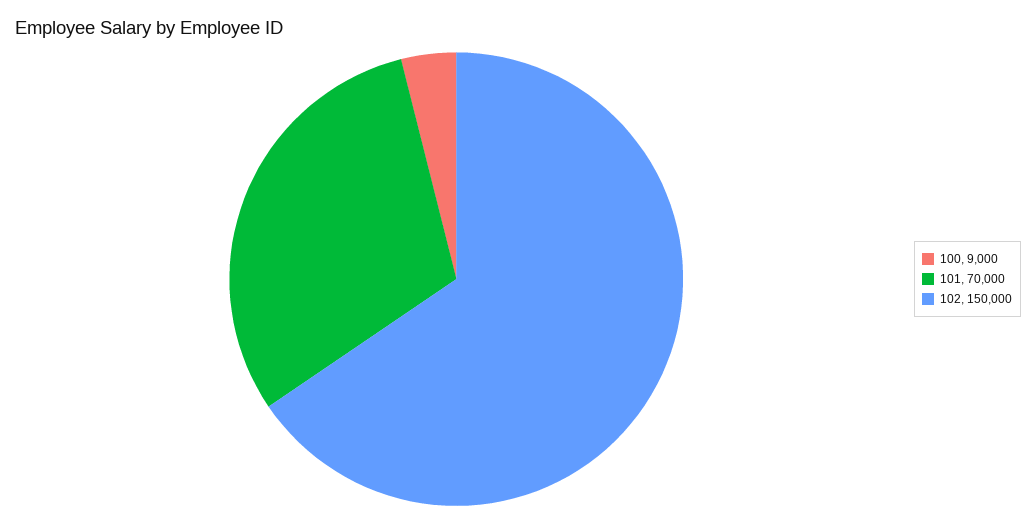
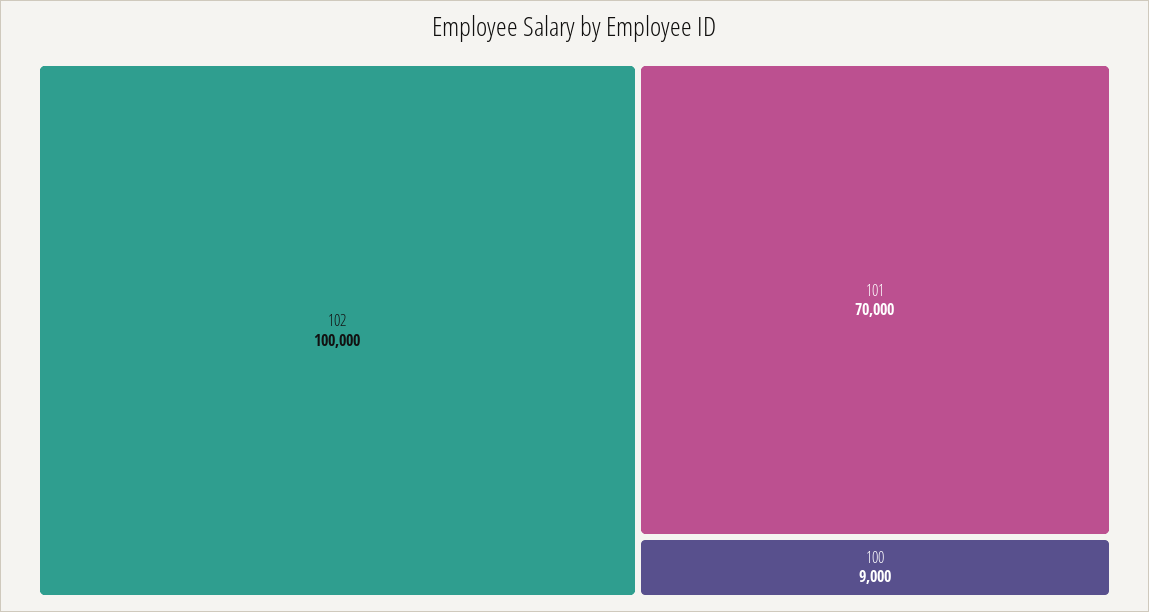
102: 150000 -> 100000

